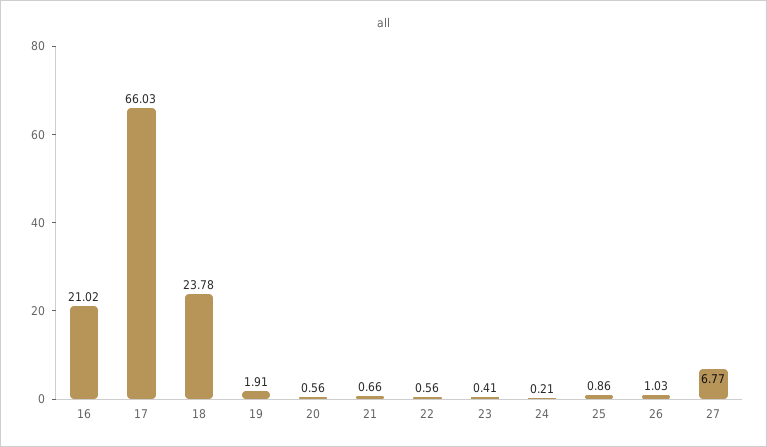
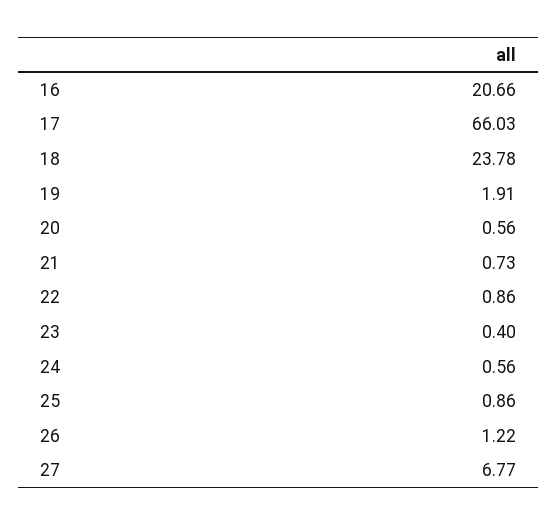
16: 21.02 -> 20.66
21: 0.66 -> 0.73
22: 0.56 -> 0.86
23: 0.41 -> 0.4
24: 0.21 -> 0.56
26: 1.03 -> 1.22

